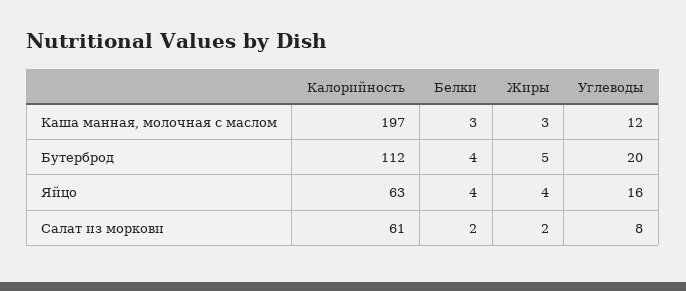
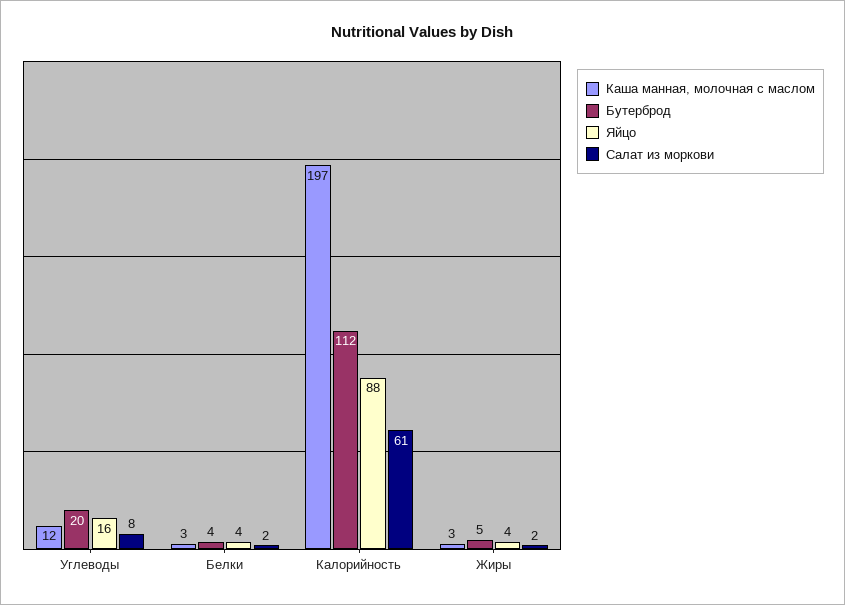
Яйцо, Калорийность: 63 -> 88

